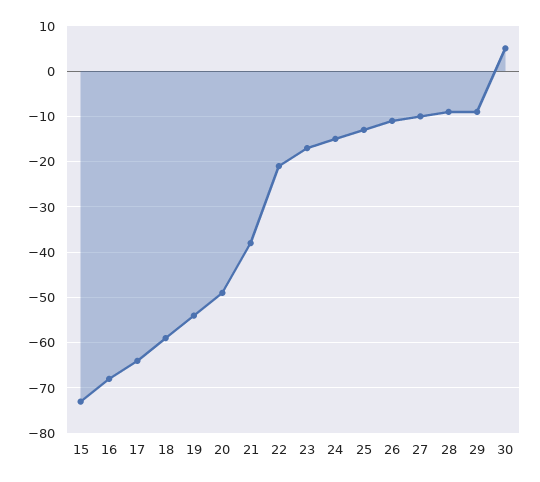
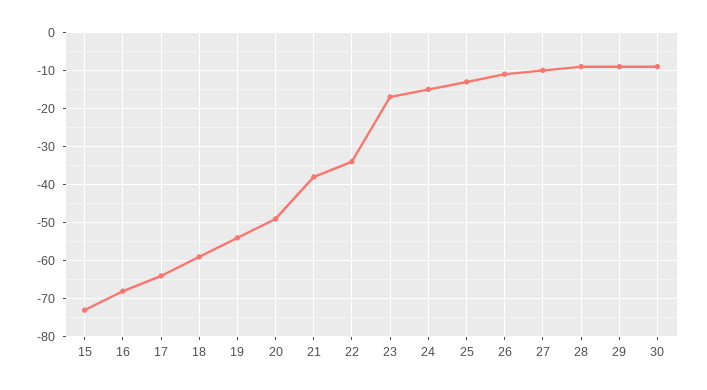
22: -20 -> -35
30: 5 -> -10

